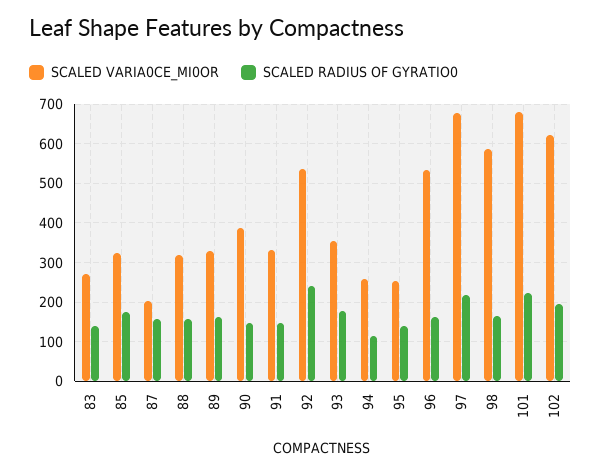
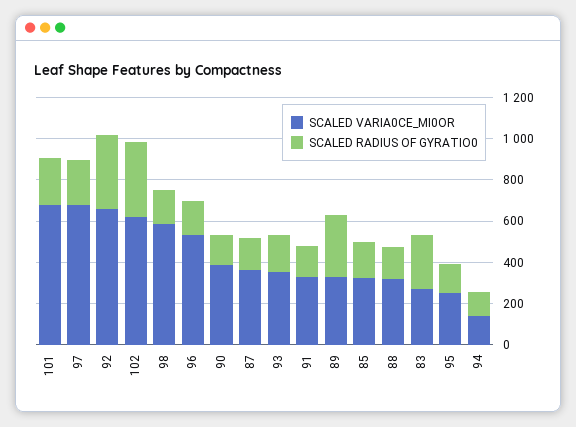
SCALED RADIUS OF GYRATIO0, 83: 140 -> 250
SCALED VARIA0CE_MI0OR, 87: 200 -> 350
SCALED RADIUS OF GYRATIO0, 89: 160 -> 300
SCALED VARIA0CE_MI0OR, 92: 540 -> 650
SCALED RADIUS OF GYRATIO0, 92: 240 -> 350
SCALED VARIA0CE_MI0OR, 94: 260 -> 150
SCALED RADIUS OF GYRATIO0, 102: 200 -> 350

